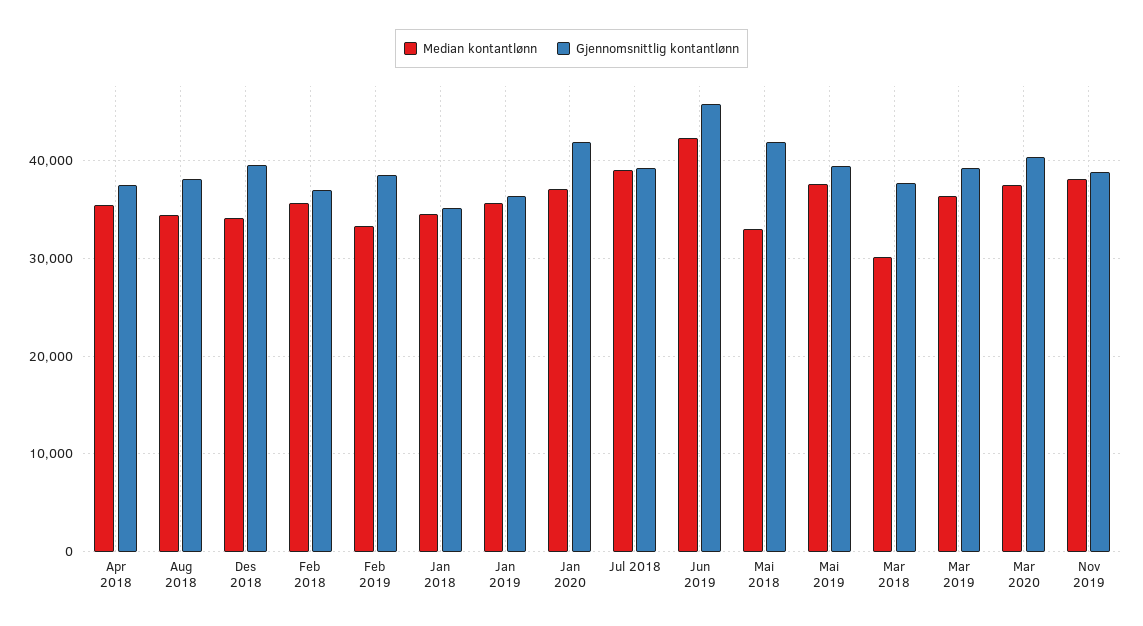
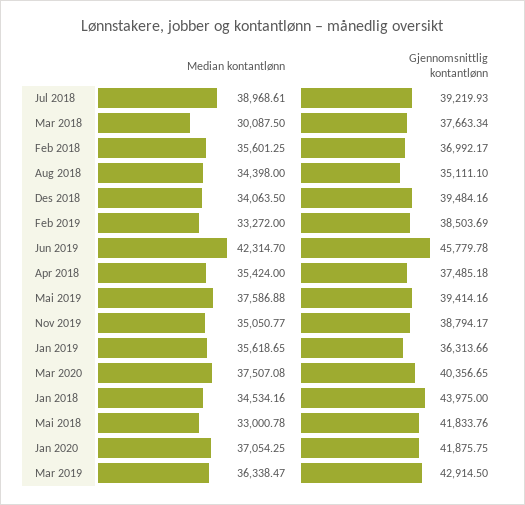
Gjennomsnittlig kontantlønn, Aug 2018: 38000 -> 35111.1
Gjennomsnittlig kontantlønn, Jan 2018: 35000 -> 43975
Gjennomsnittlig kontantlønn, Mar 2019: 39000 -> 42914.5
Median kontantlønn, Nov 2019: 38000 -> 35050.77

